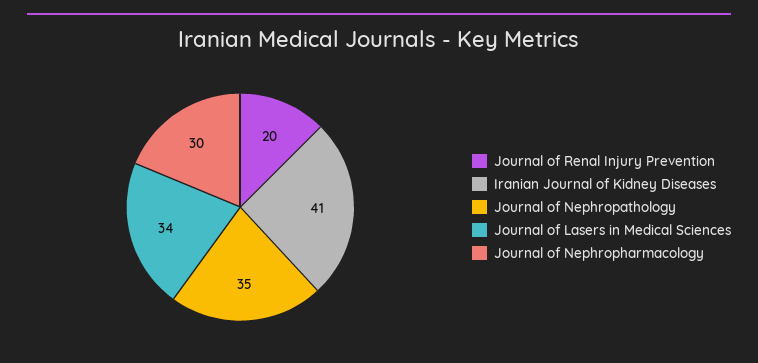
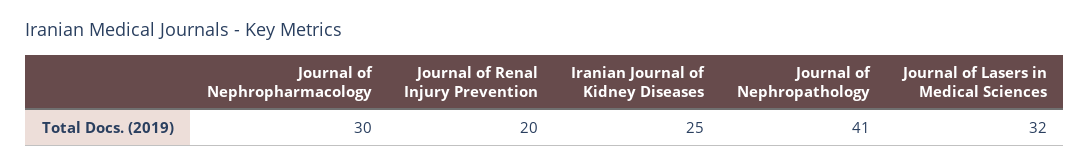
Iranian Journal of Kidney Diseases: 41 -> 25
Journal of Nephropathology: 35 -> 41
Journal of Lasers in Medical Sciences: 34 -> 32

